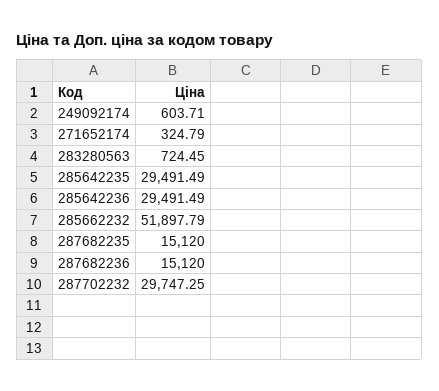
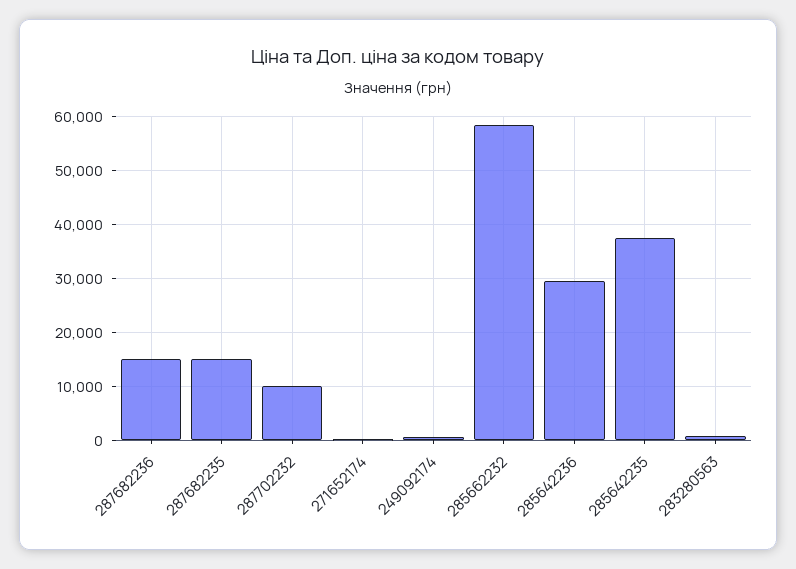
285642235: 29491.49 -> 38000
285662232: 51897.79 -> 58000
287702232: 29747.25 -> 10000

